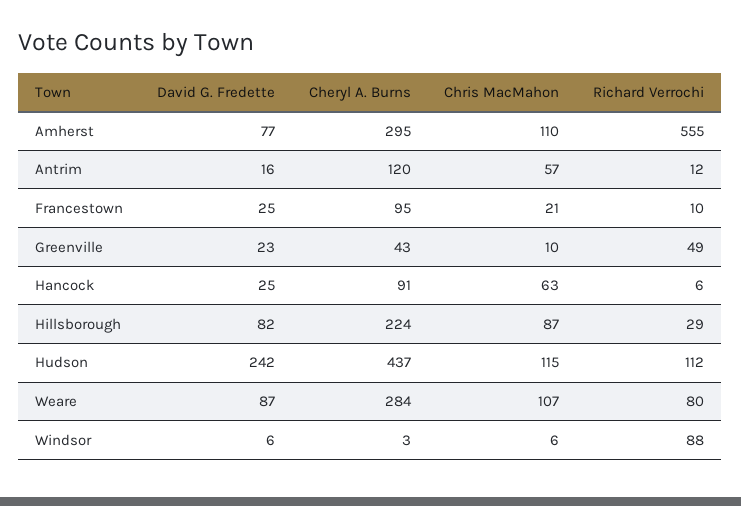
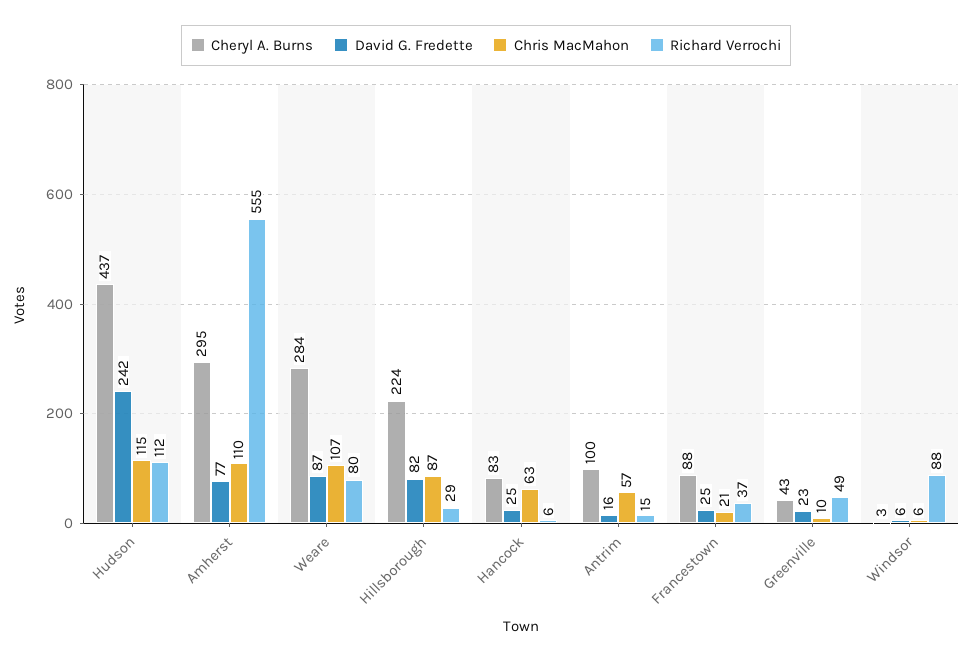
Cheryl A. Burns, Antrim: 120 -> 100
Richard Verrochi, Antrim: 12 -> 15
Cheryl A. Burns, Francestown: 95 -> 88
Richard Verrochi, Francestown: 10 -> 37
Cheryl A. Burns, Hancock: 91 -> 83

